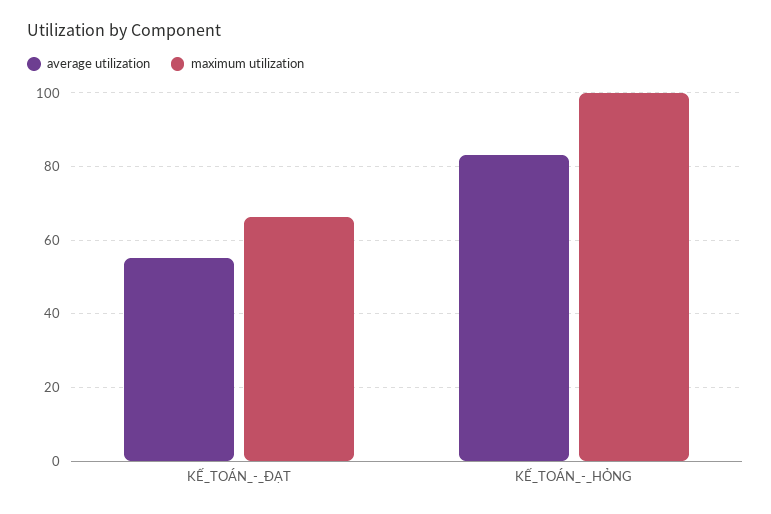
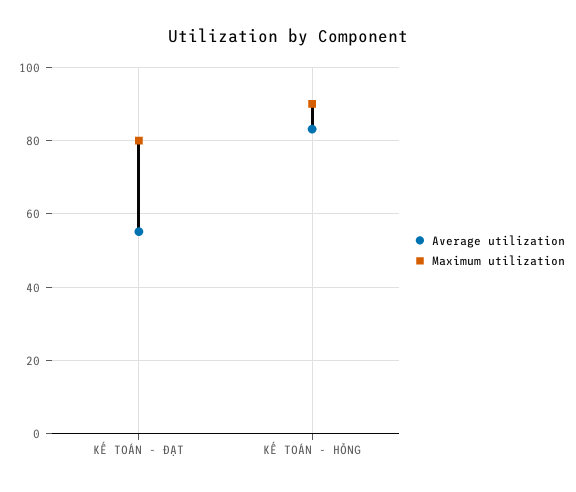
maximum utilization, KẾ_TOÁN_-_ĐẠT: 66 -> 80
maximum utilization, KẾ_TOÁN_-_HỎNG: 100 -> 90

